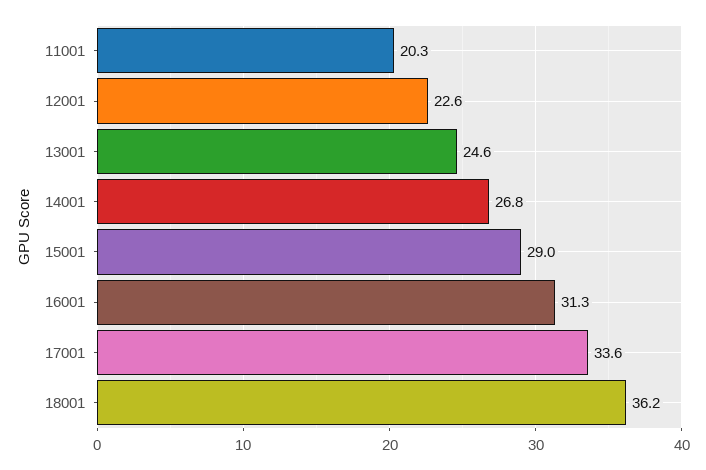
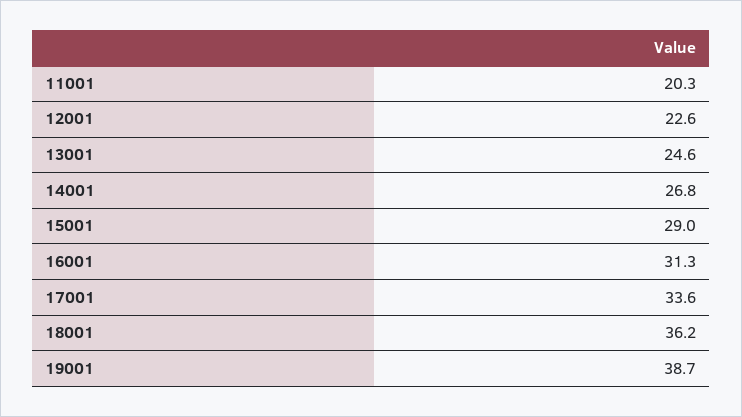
19001: none -> 38.7

